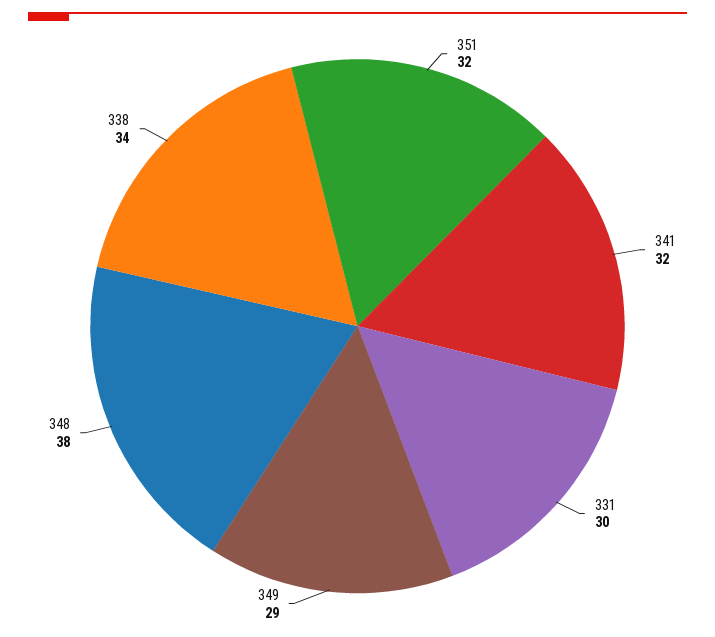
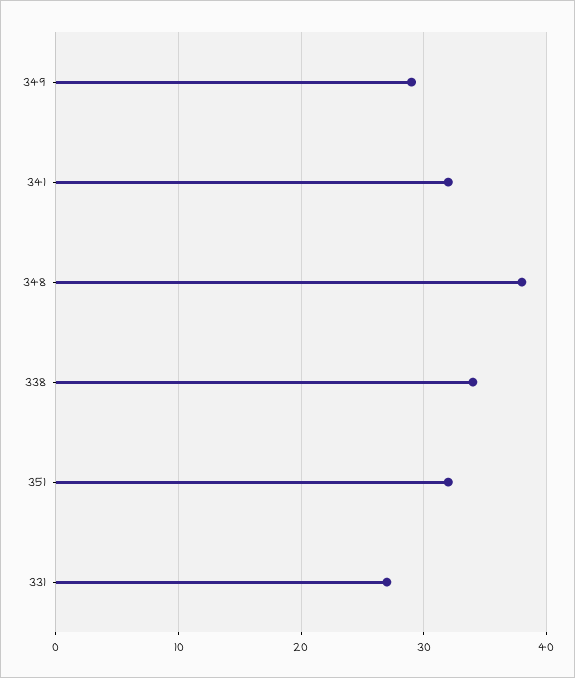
331: 30 -> 27

